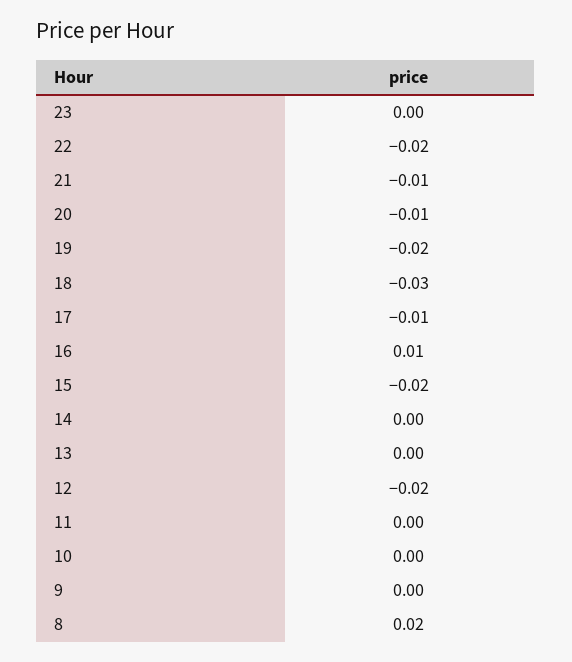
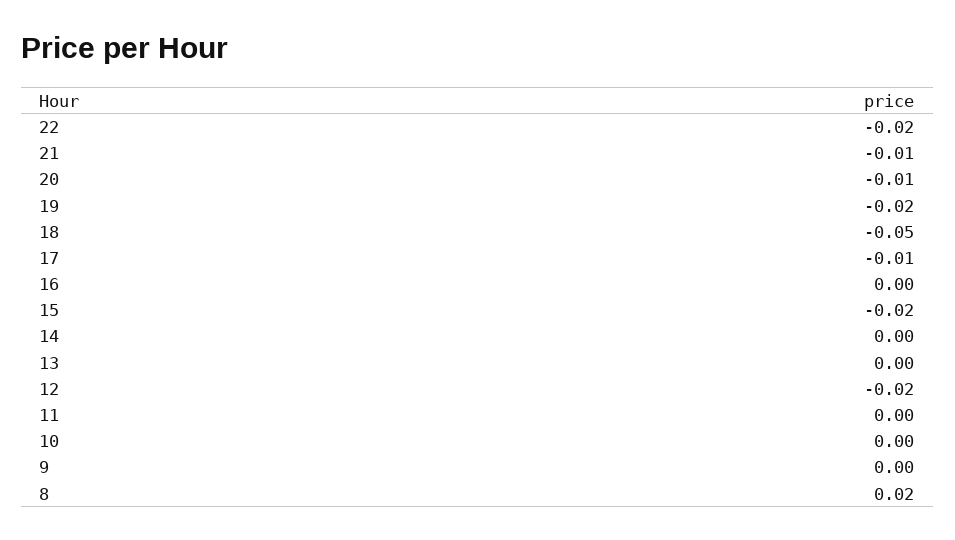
23: 0 -> none
18: -0.03 -> -0.05
16: 0.01 -> 0

